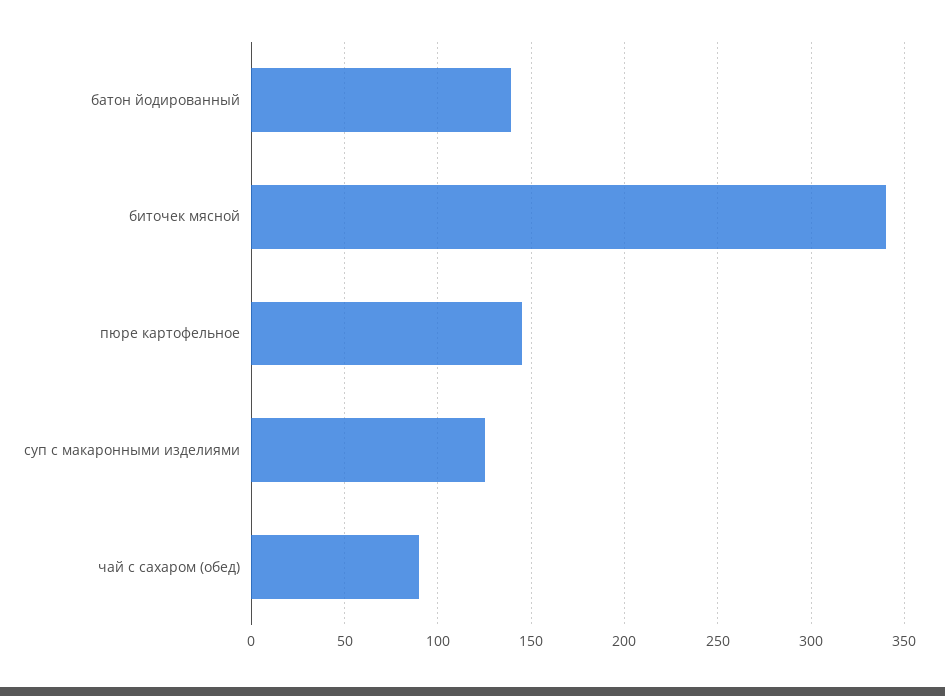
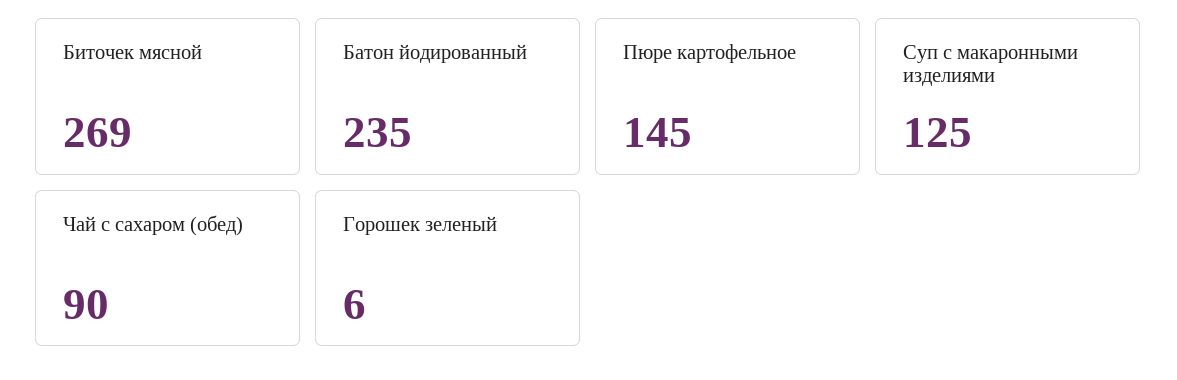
батон йодированный: 140 -> 235
биточек мясной: 340 -> 269
Горошек зеленый: none -> 6

